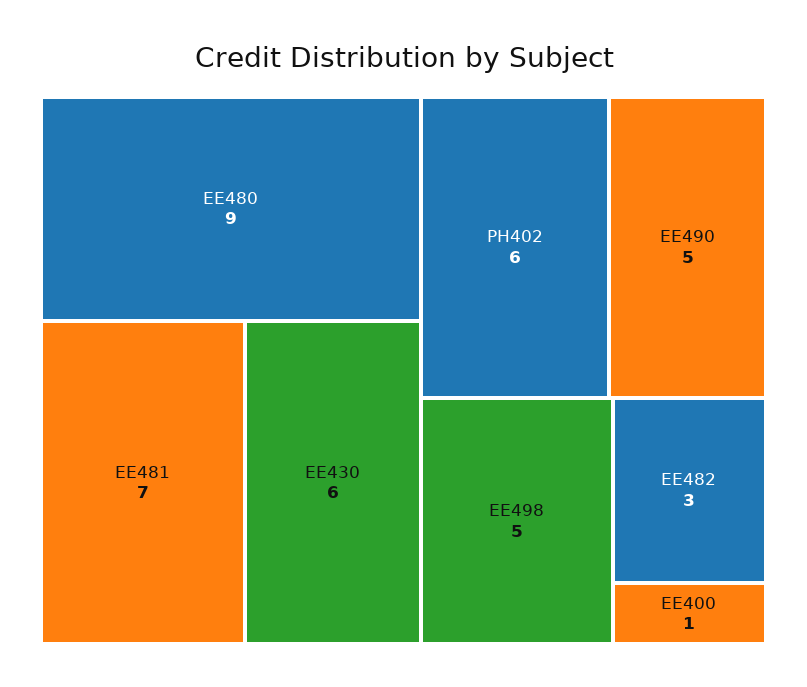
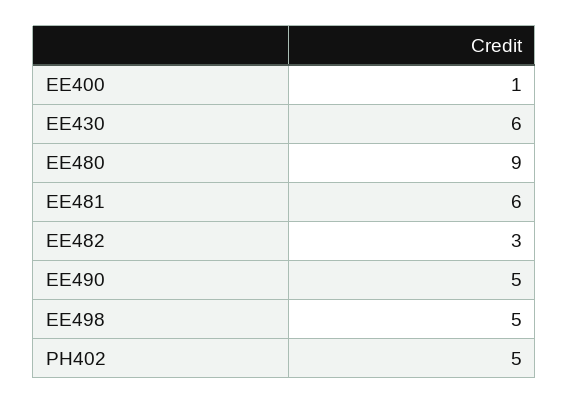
EE481: 7 -> 6
PH402: 6 -> 5

